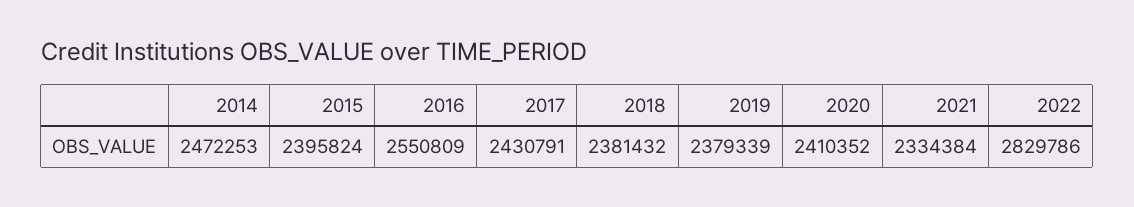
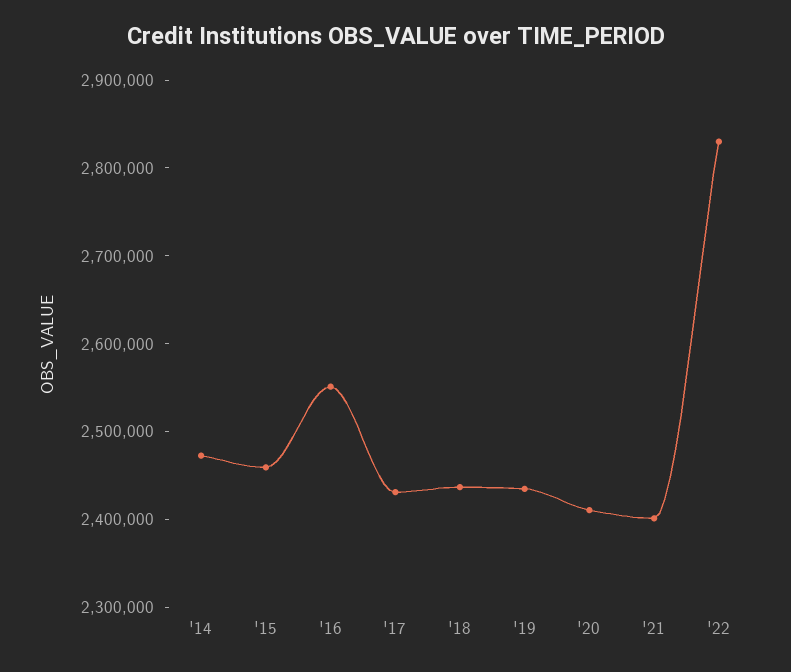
2015: 2395824 -> 2460000
2018: 2381432 -> 2440000
2019: 2379339 -> 2440000
2021: 2334384 -> 2400000

